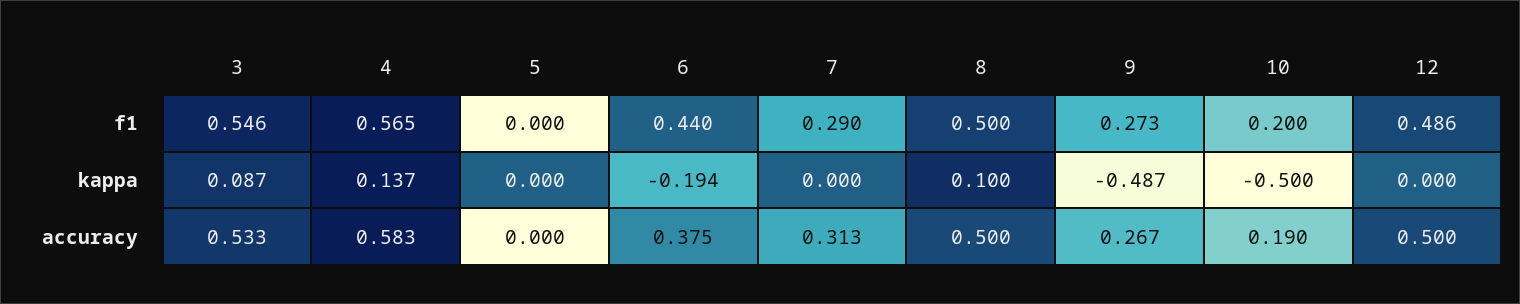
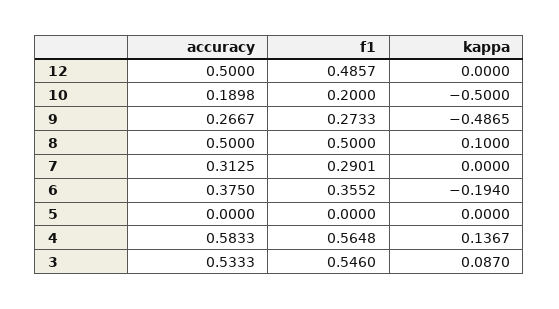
6, f1: 0.44 -> 0.3552

